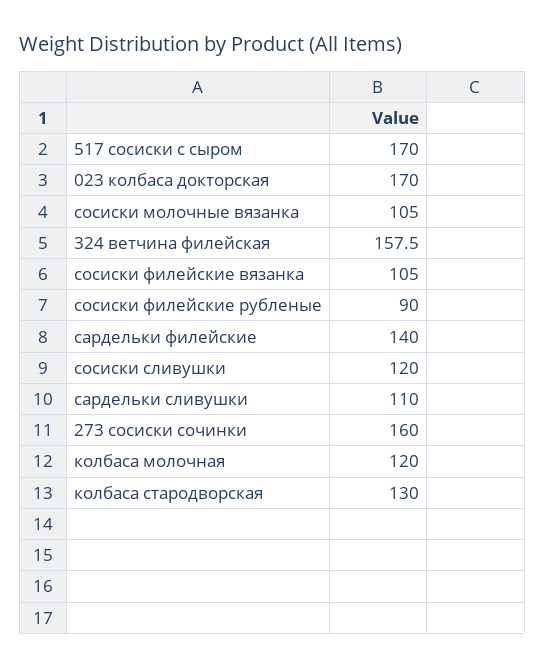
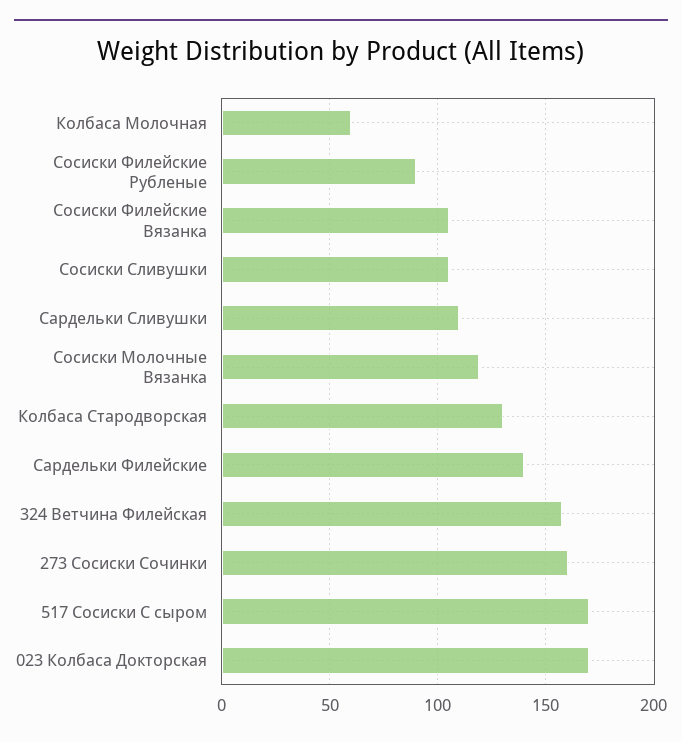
сосиски молочные вязанка: 105 -> 120
сосиски сливушки: 120 -> 105
колбаса молочная: 120 -> 60

